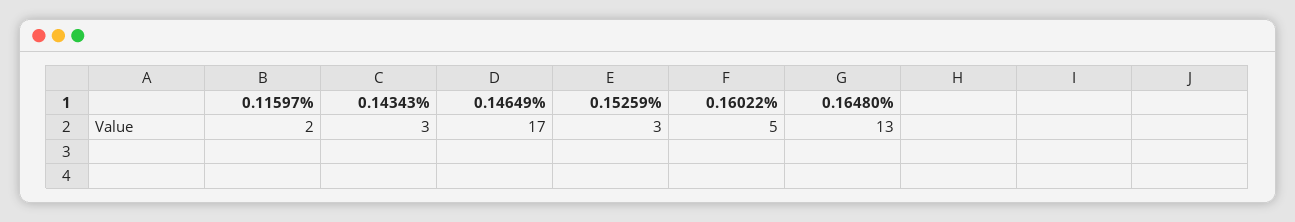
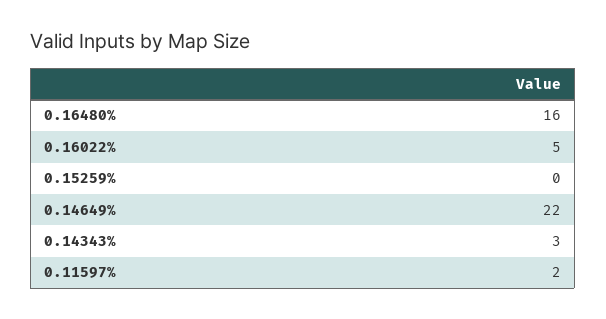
0.14649%: 17 -> 22
0.15259%: 3 -> 0
0.16480%: 13 -> 16

